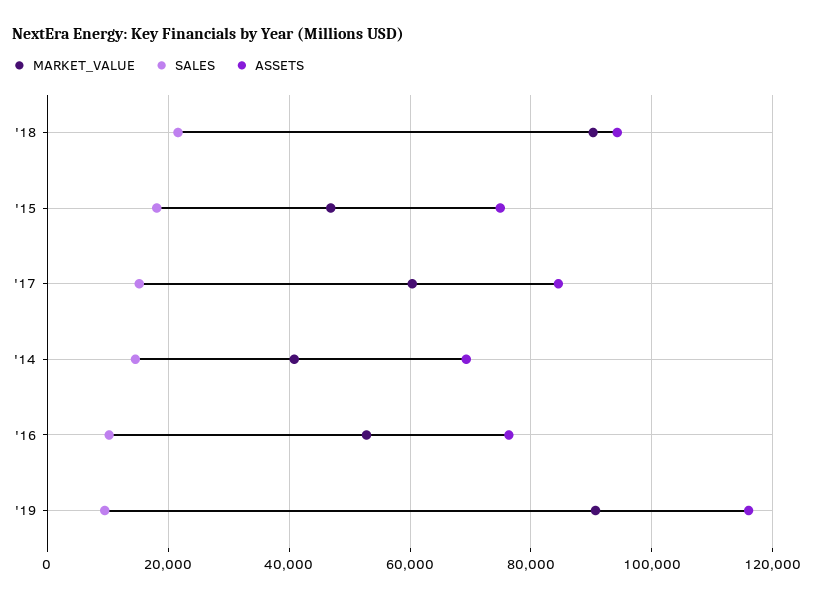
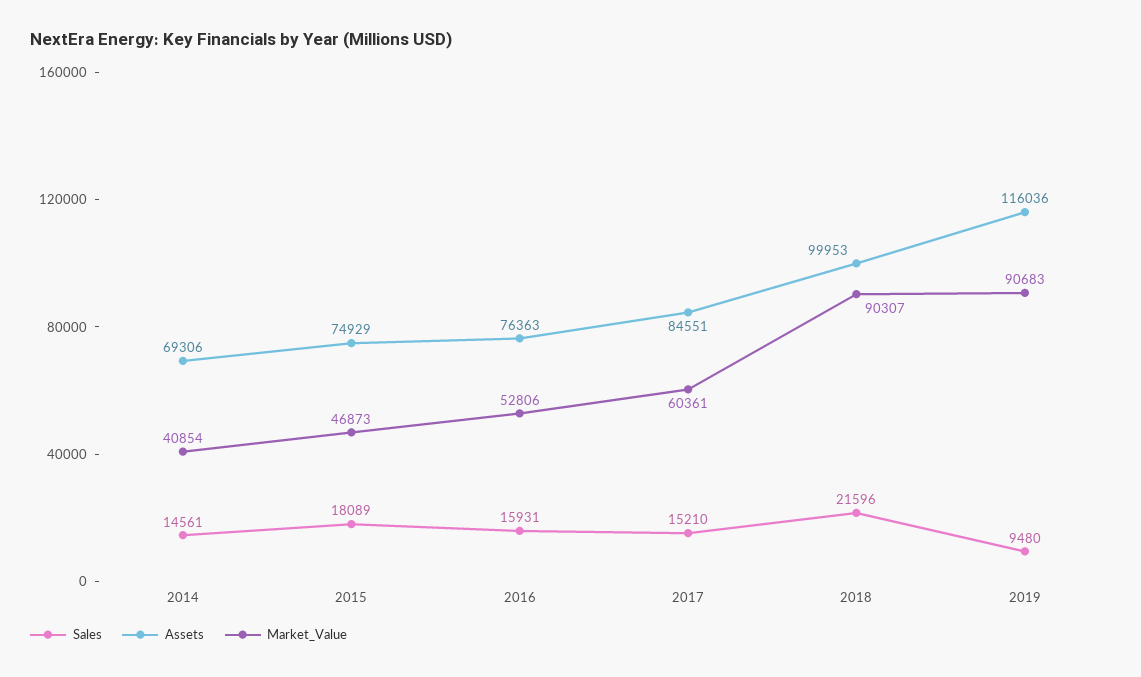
ASSETS, '18: 94000 -> 99953
SALES, '16: 10000 -> 15931

